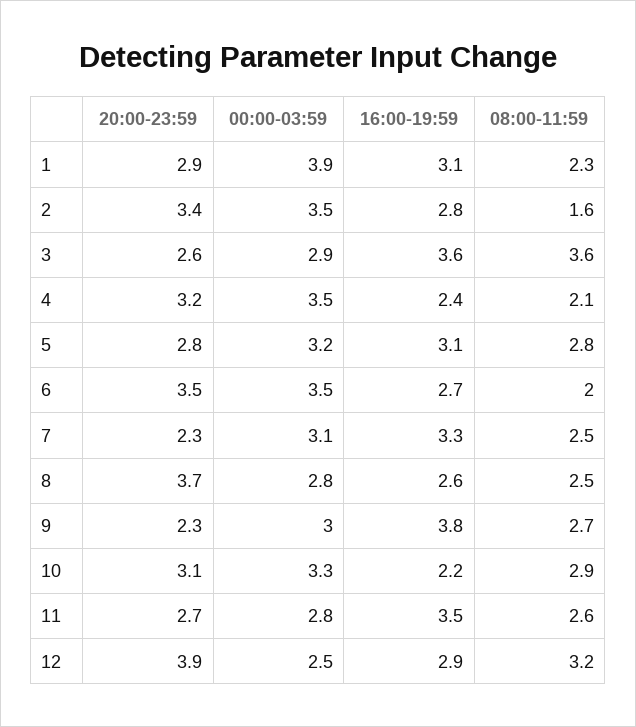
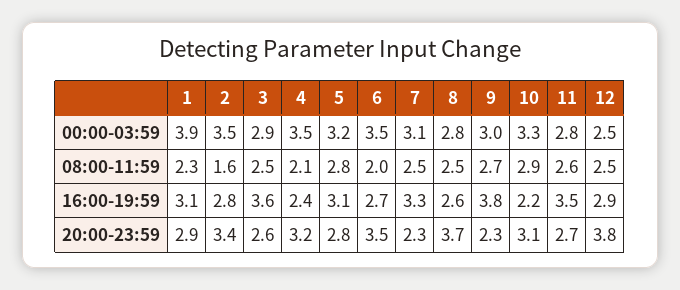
08:00-11:59, 3: 3.6 -> 2.5
20:00-23:59, 12: 3.9 -> 3.8
08:00-11:59, 12: 3.2 -> 2.5

